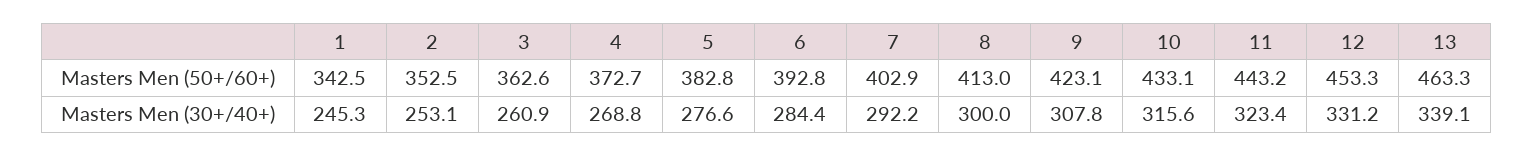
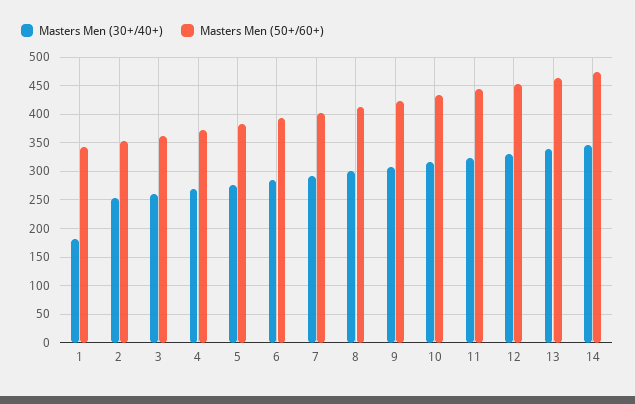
Masters Men (30+/40+), 1: 245.3 -> 175
Masters Men (30+/40+), 14: none -> 350
Masters Men (50+/60+), 14: none -> 475

